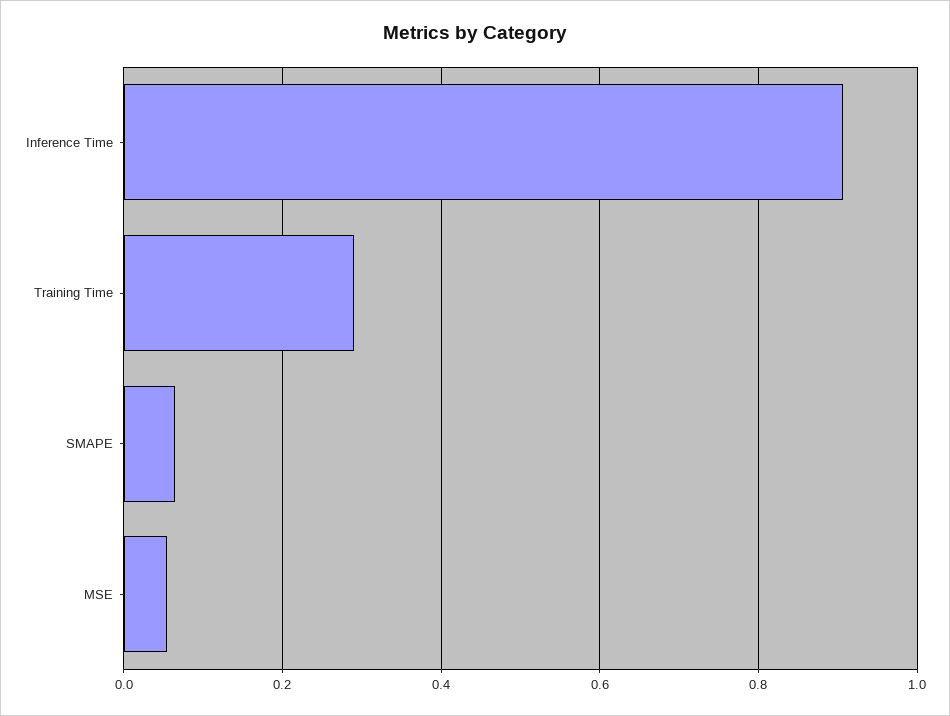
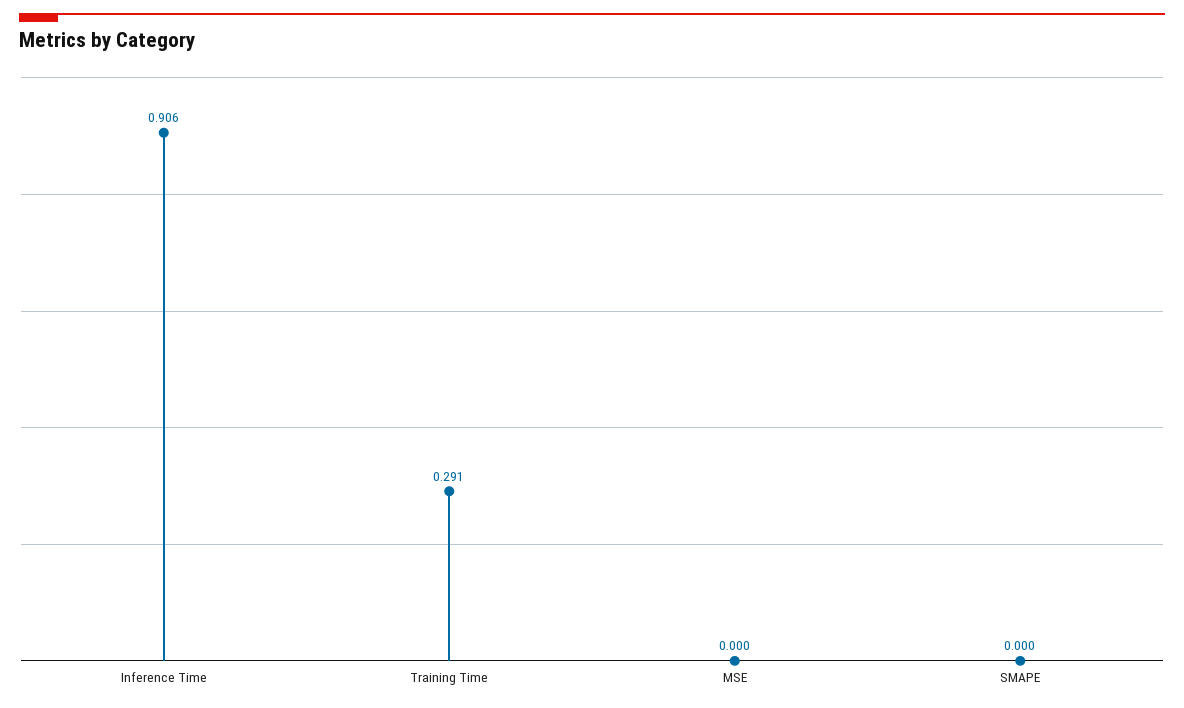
SMAPE: 0.06 -> 0
MSE: 0.06 -> 0

